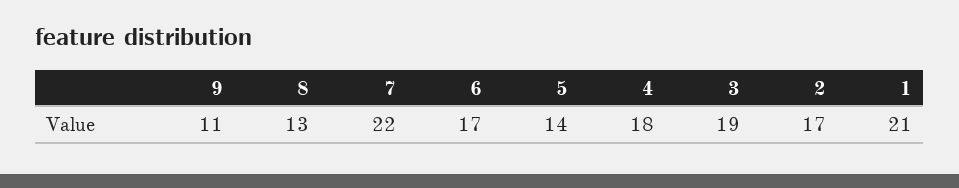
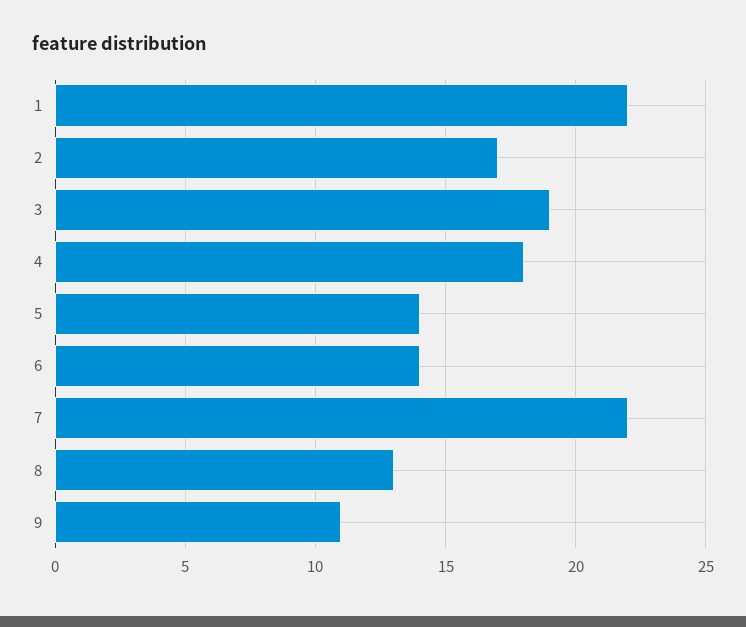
6: 17 -> 14
1: 21 -> 22

